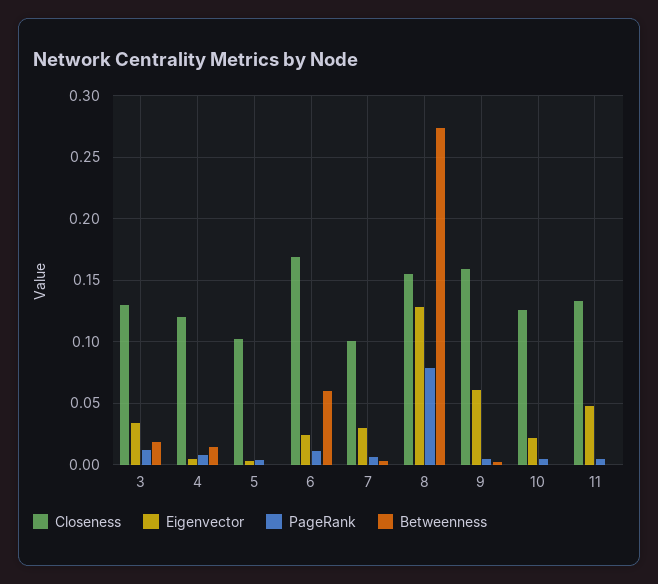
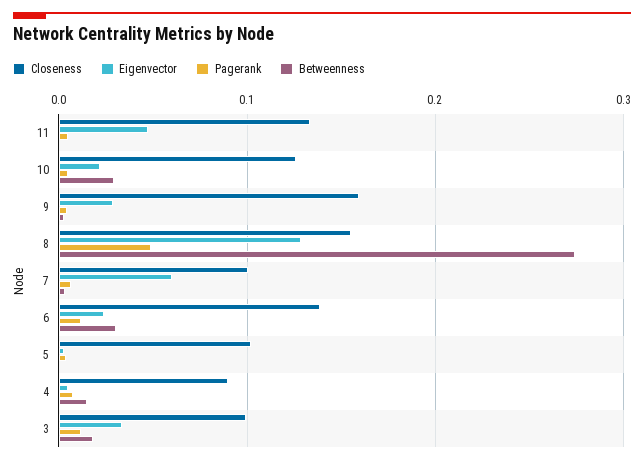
Closeness, 3: 0.13 -> 0.1
Closeness, 4: 0.12 -> 0.09
Closeness, 6: 0.17 -> 0.14
Betweenness, 6: 0.06 -> 0.03
Eigenvector, 7: 0.03 -> 0.06
PageRank, 8: 0.08 -> 0.05
Eigenvector, 9: 0.06 -> 0.03
Betweenness, 10: 0 -> 0.03

